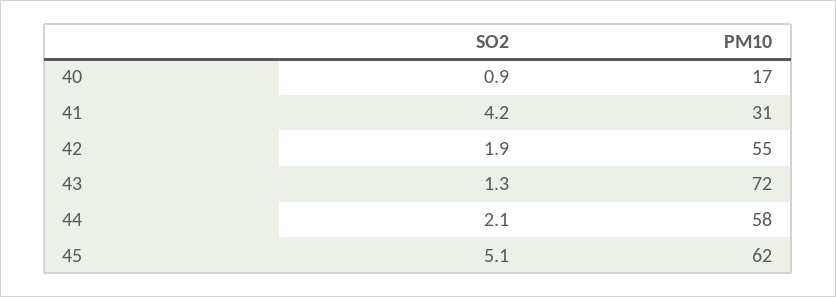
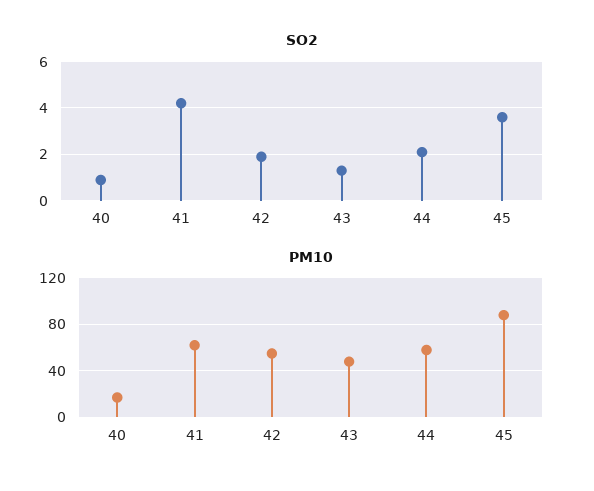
PM10, 41: 31 -> 60
PM10, 43: 72 -> 50
SO2, 45: 5.1 -> 3.5
PM10, 45: 62 -> 90

